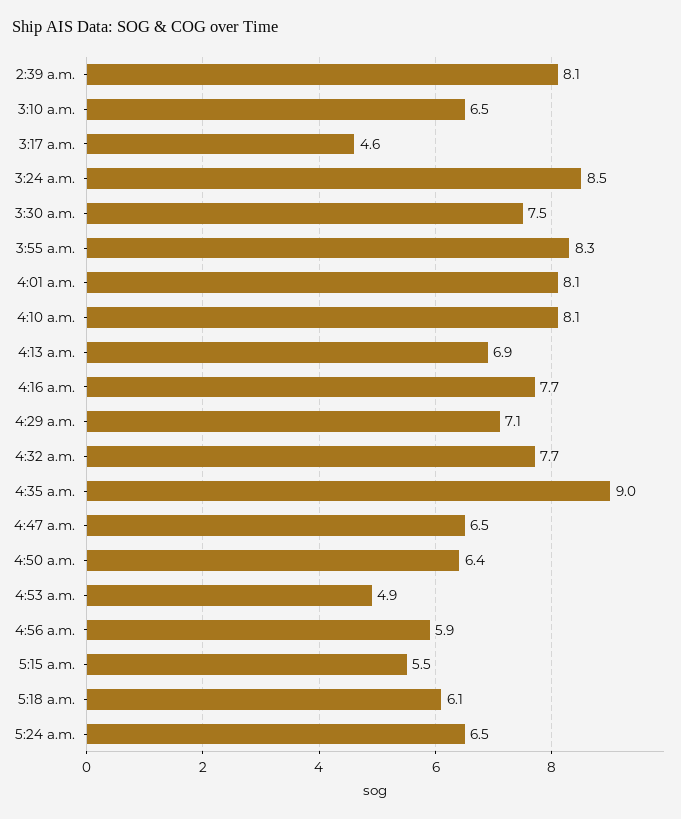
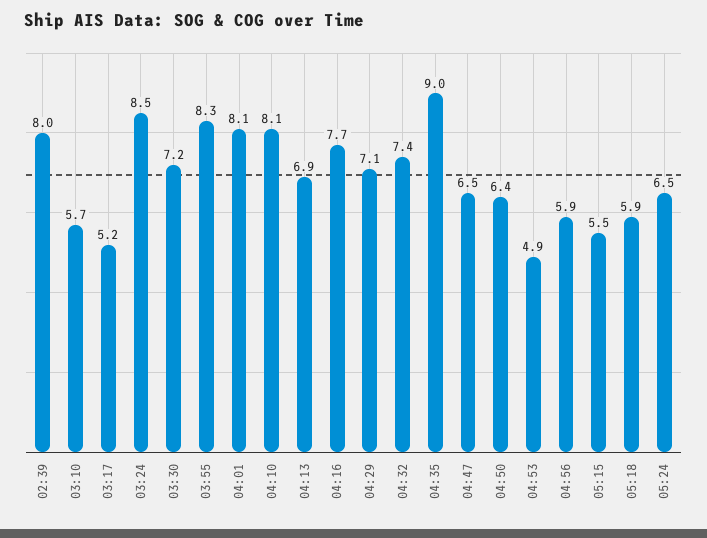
2:39 a.m.: 8.1 -> 8
3:10 a.m.: 6.5 -> 5.7
3:17 a.m.: 4.6 -> 5.2
3:30 a.m.: 7.5 -> 7.2
4:32 a.m.: 7.7 -> 7.4
5:18 a.m.: 6.1 -> 5.9

